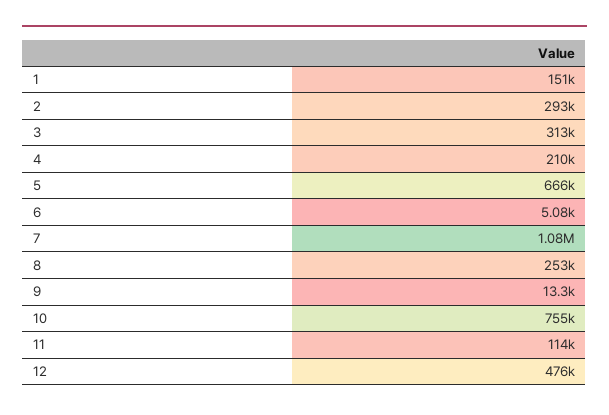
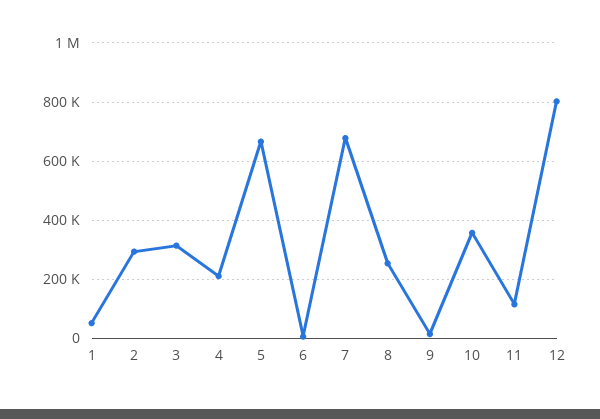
1: 151000 -> 50000
7: 1080000 -> 675000
10: 755000 -> 350000
12: 476000 -> 800000

